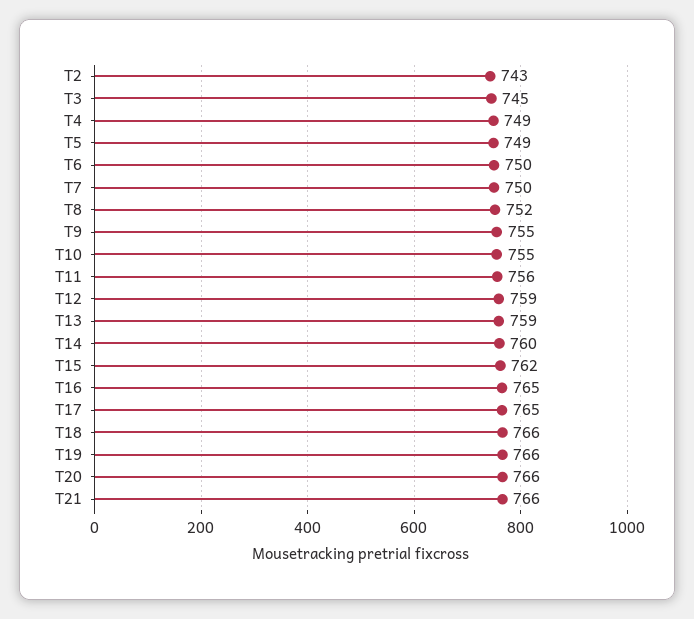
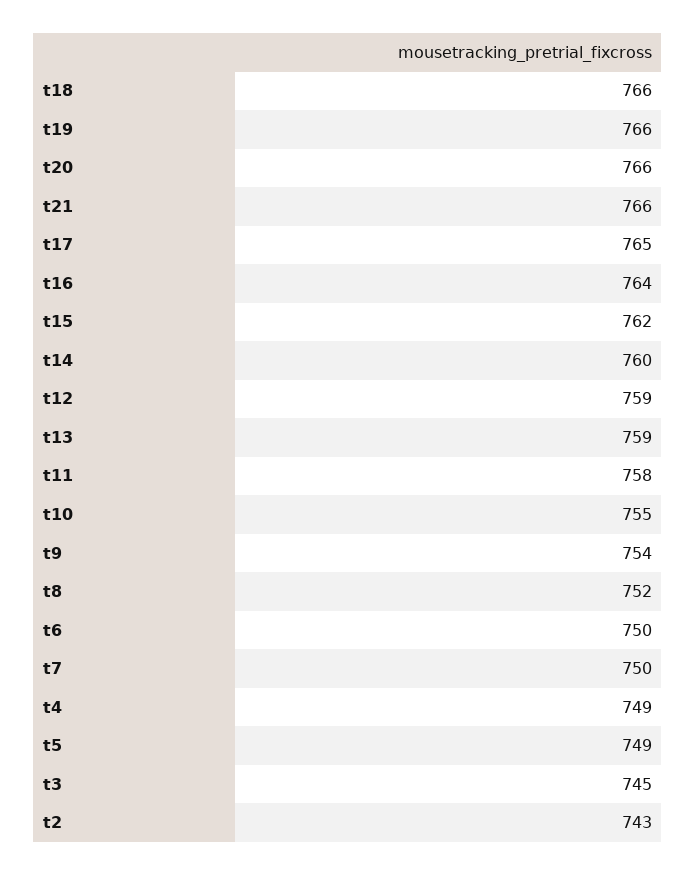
T9: 755 -> 754
T11: 756 -> 758
T16: 765 -> 764

